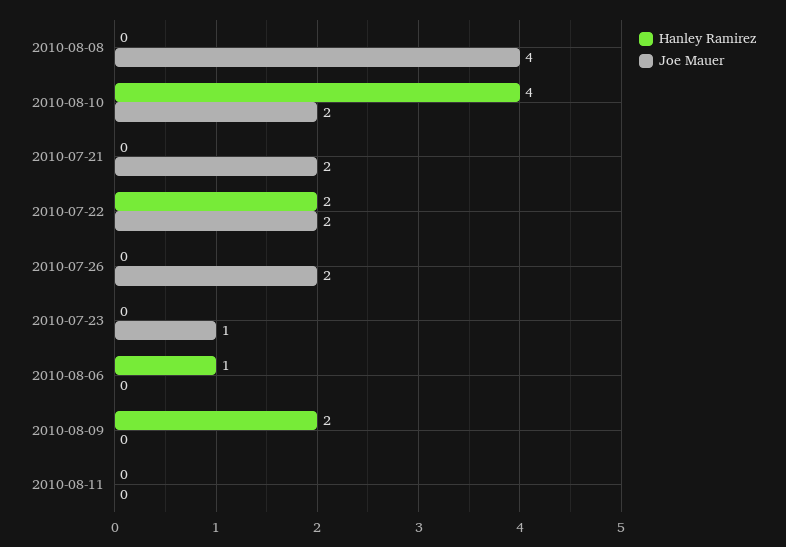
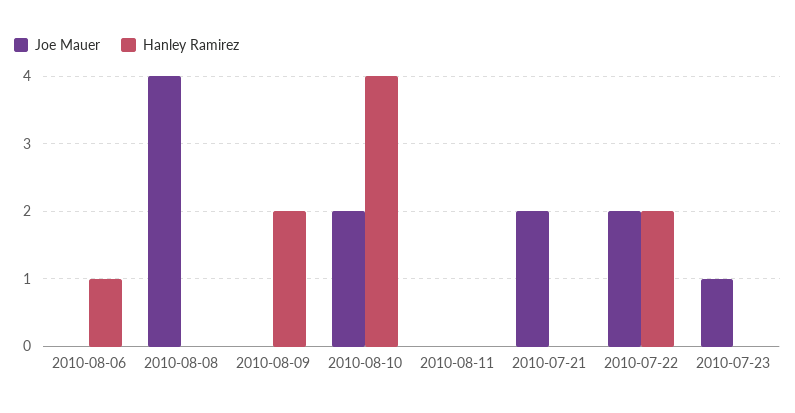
Hanley Ramirez, 2010-07-26: 0 -> none
Joe Mauer, 2010-07-26: 2 -> none

